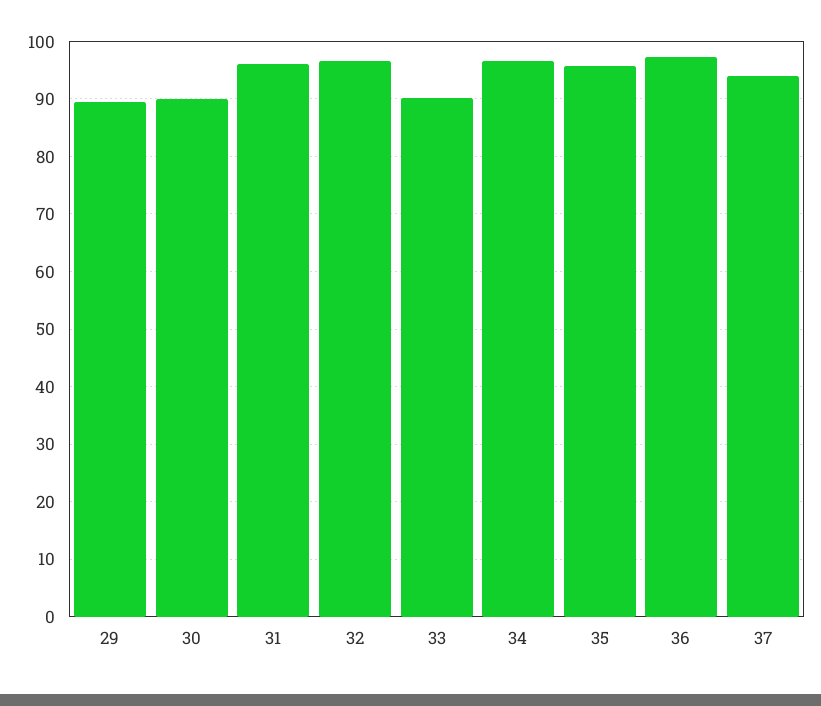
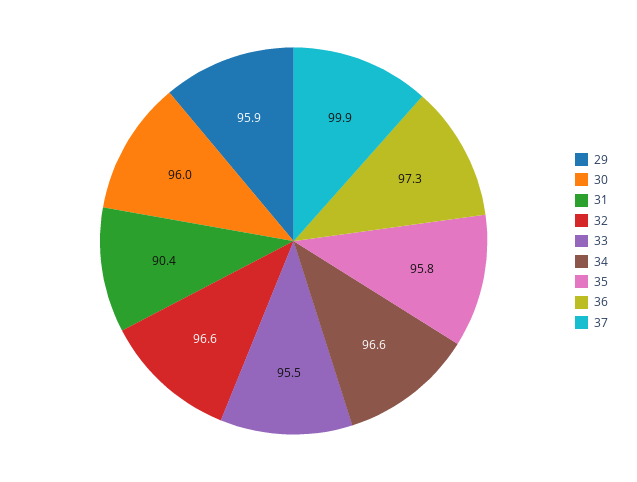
29: 90 -> 95.9
30: 90 -> 96
31: 96 -> 90.4
33: 90 -> 95.5
37: 94 -> 99.9

